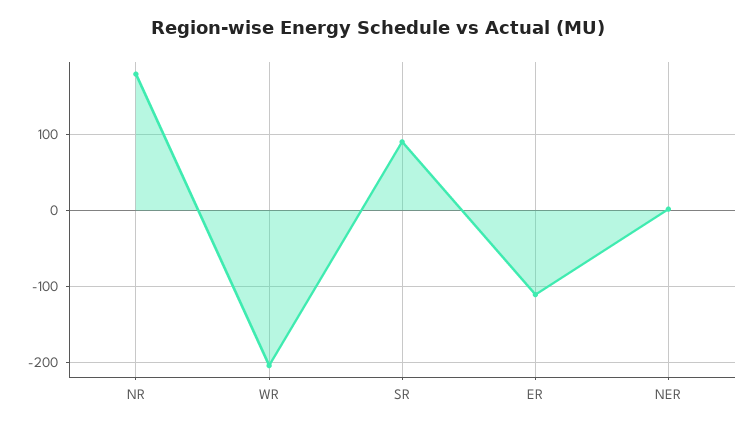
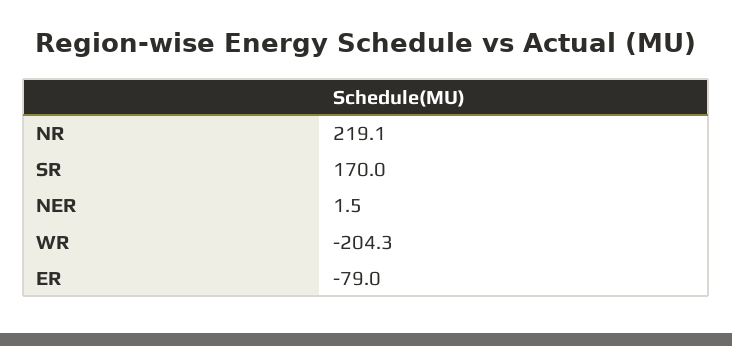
NR: 180 -> 219.1
SR: 90 -> 170
ER: -110 -> -79

